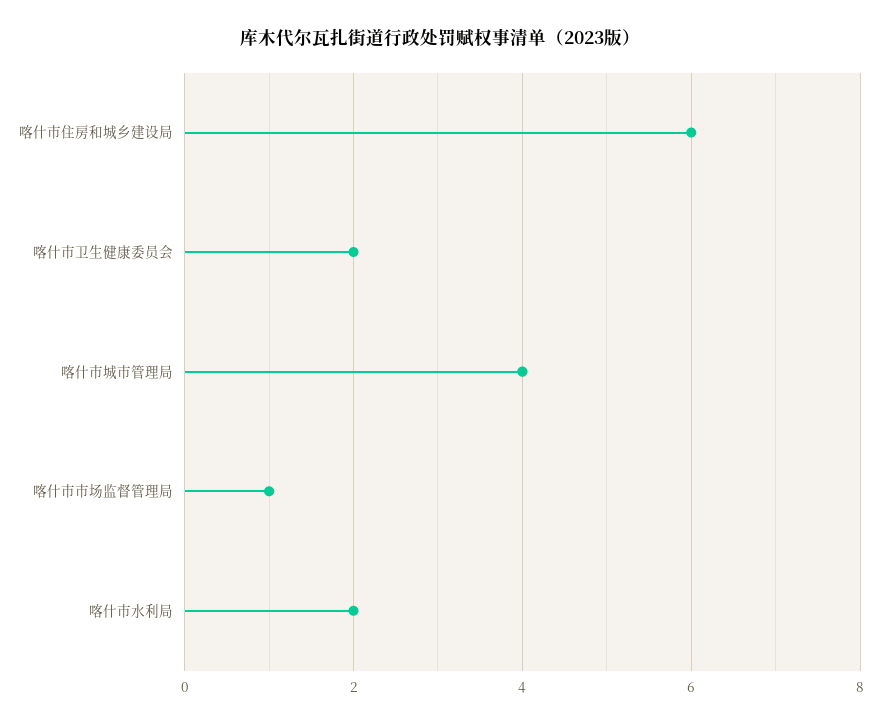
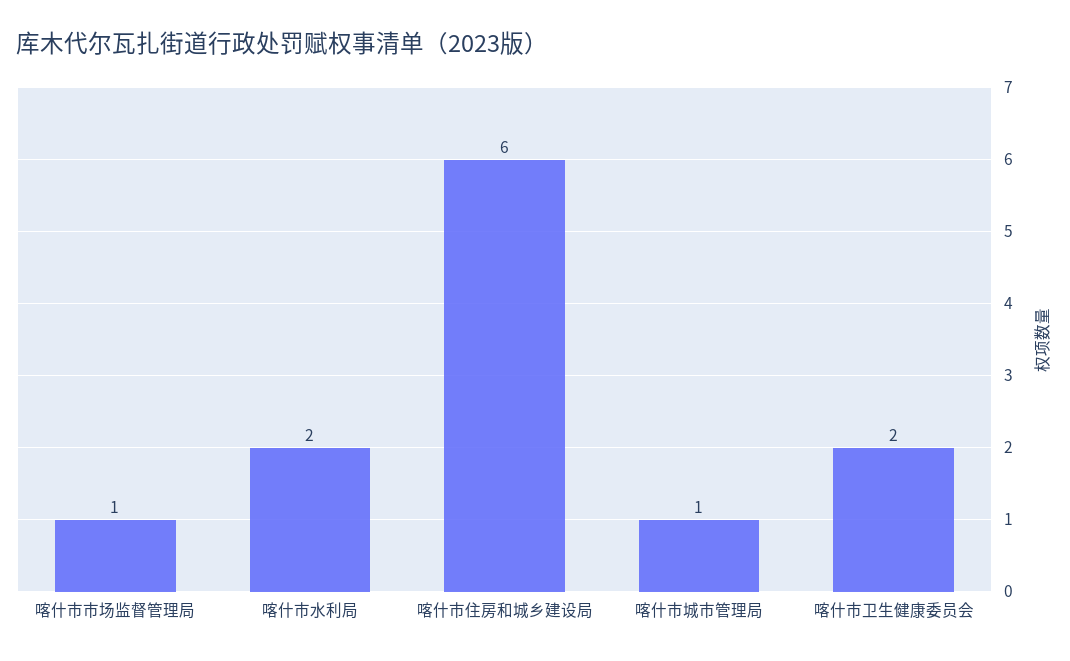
喀什市城市管理局: 4 -> 1

